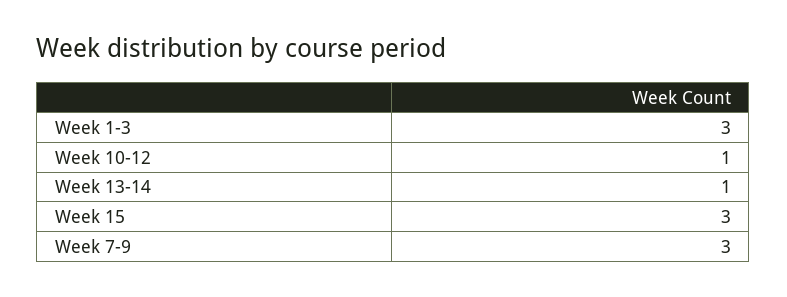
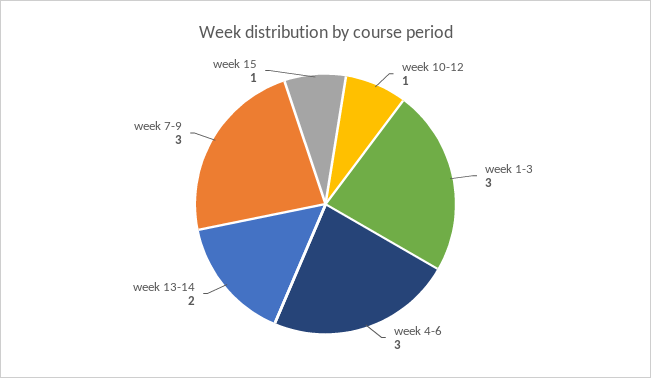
Week 13-14: 1 -> 2
Week 15: 3 -> 1
week 4-6: none -> 3

